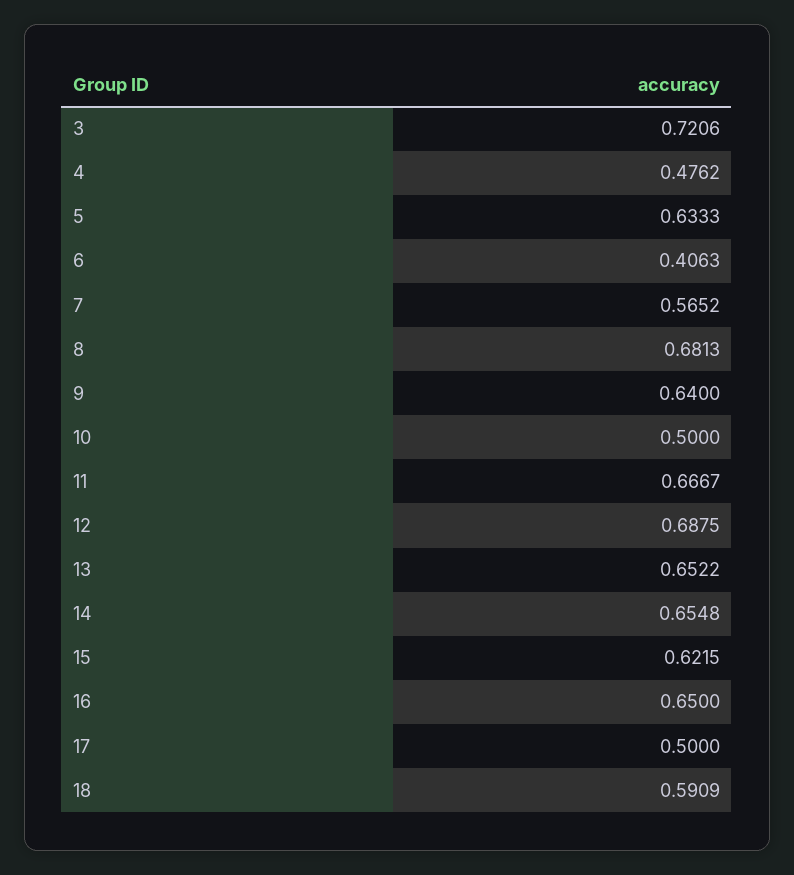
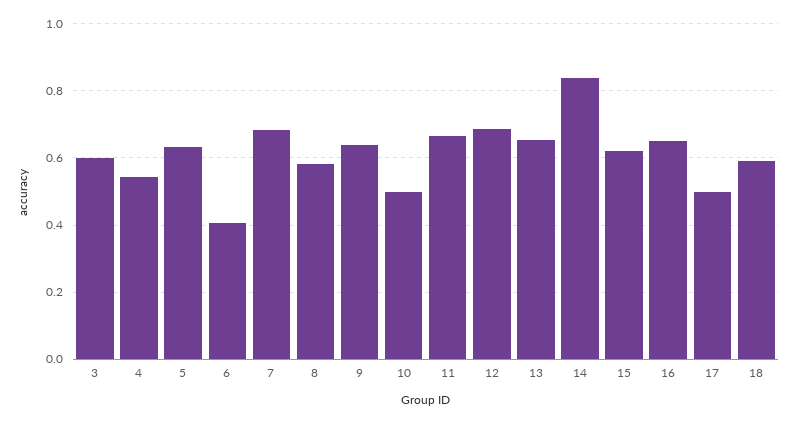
3: 0.7206 -> 0.6
4: 0.4762 -> 0.54
7: 0.5652 -> 0.68
8: 0.6813 -> 0.58
14: 0.6548 -> 0.84

